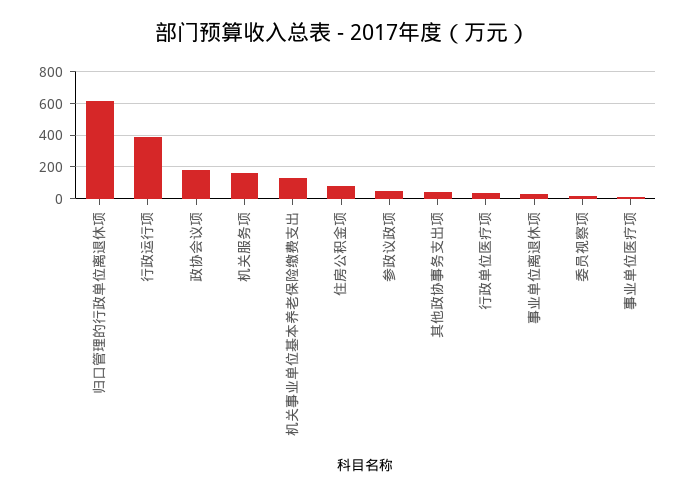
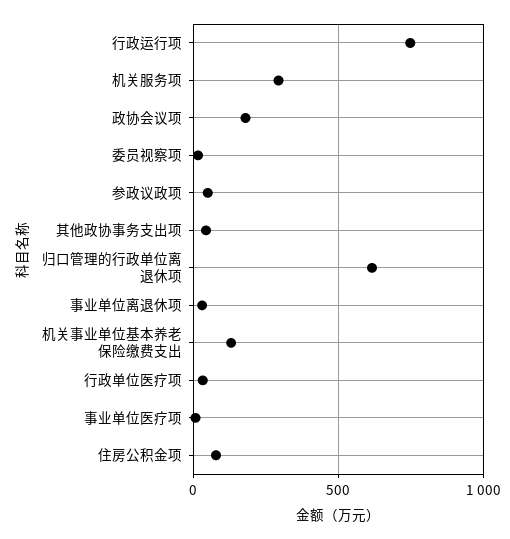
行政运行项: 400 -> 750
机关服务项: 150 -> 300

